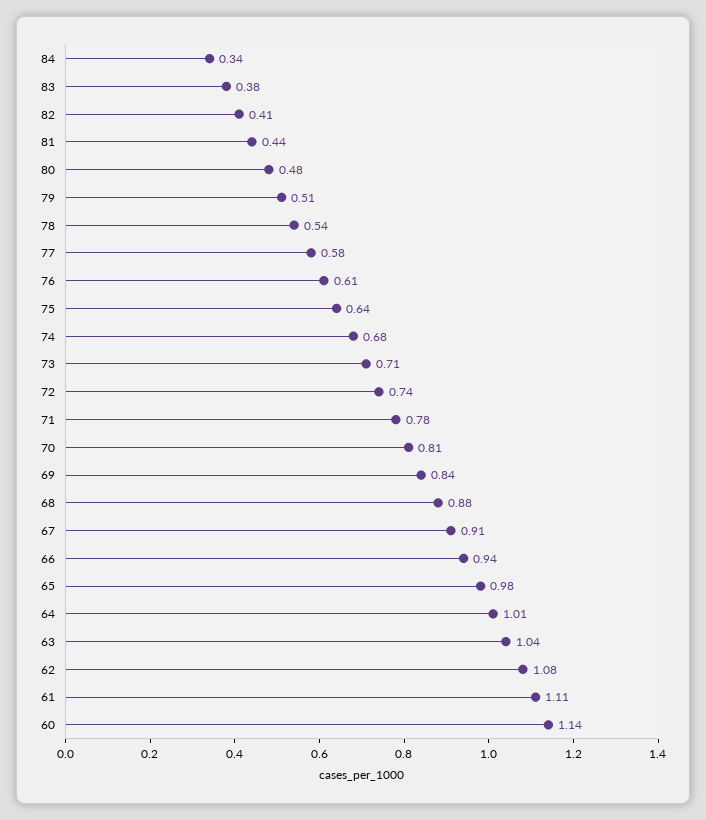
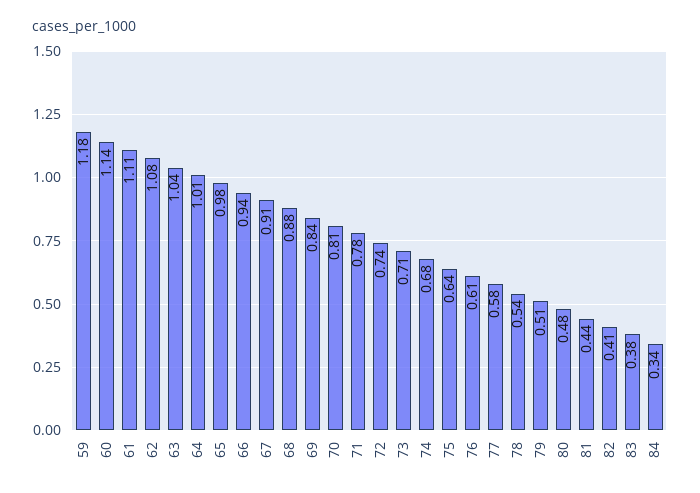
59: none -> 1.18

